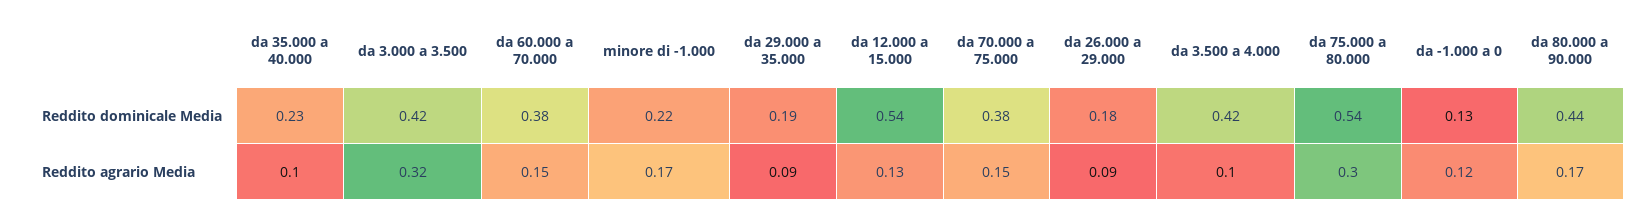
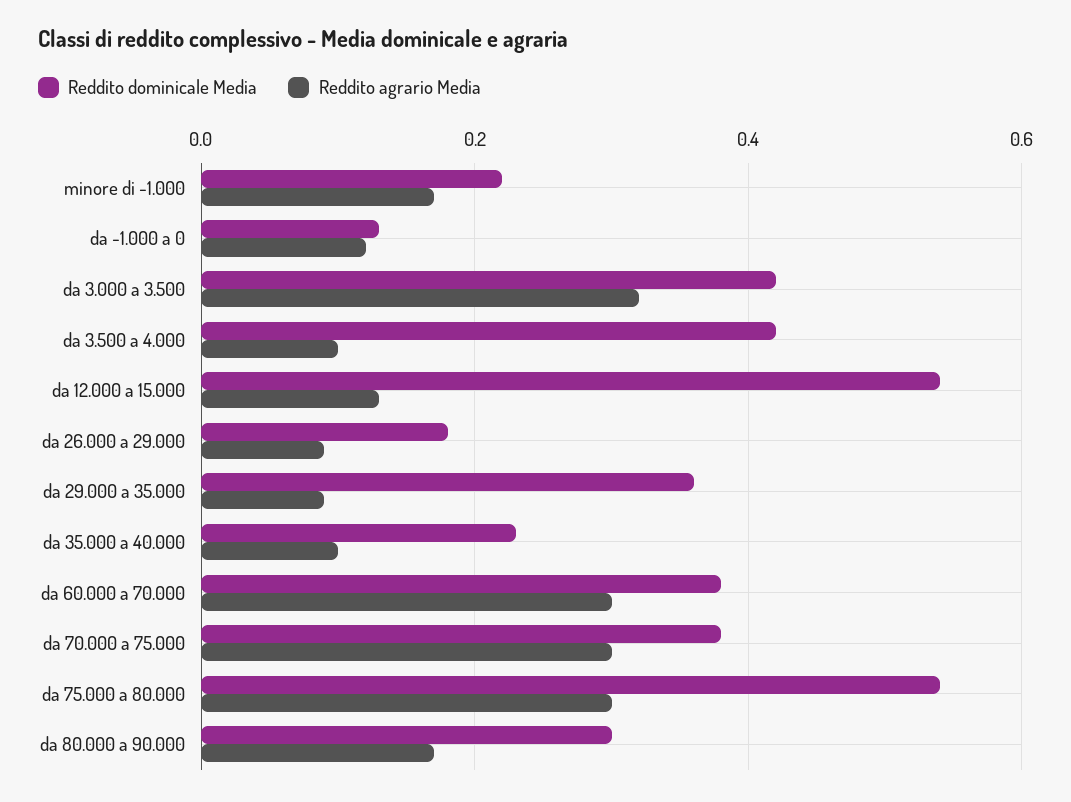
Reddito dominicale Media, da 29.000 a 35.000: 0.19 -> 0.35
Reddito dominicale Media, da 80.000 a 90.000: 0.44 -> 0.3
Reddito agrario Media, da 60.000 a 70.000: 0.15 -> 0.3
Reddito agrario Media, da 70.000 a 75.000: 0.15 -> 0.3

